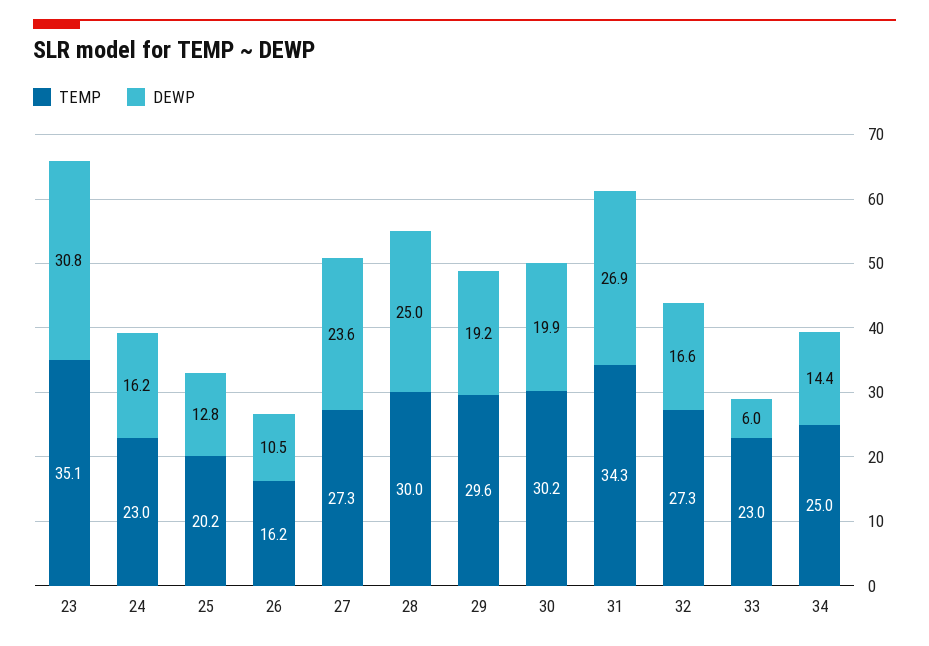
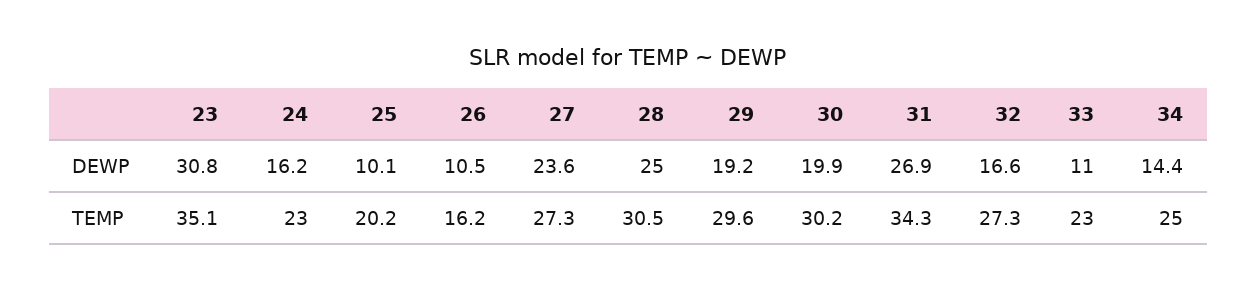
DEWP, 25: 12.8 -> 10.1
TEMP, 28: 30 -> 30.5
DEWP, 33: 6 -> 11

